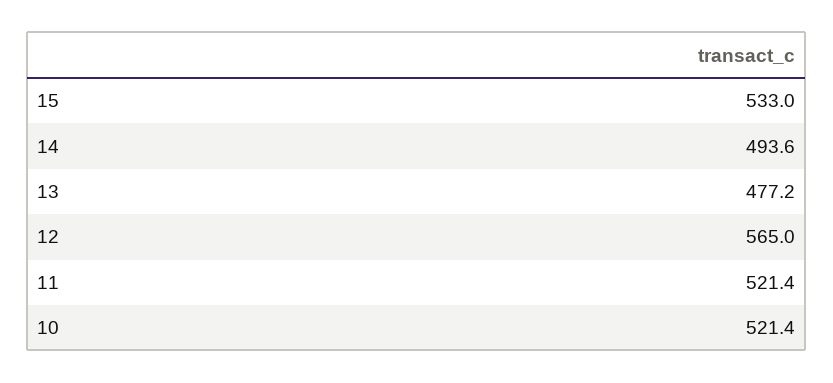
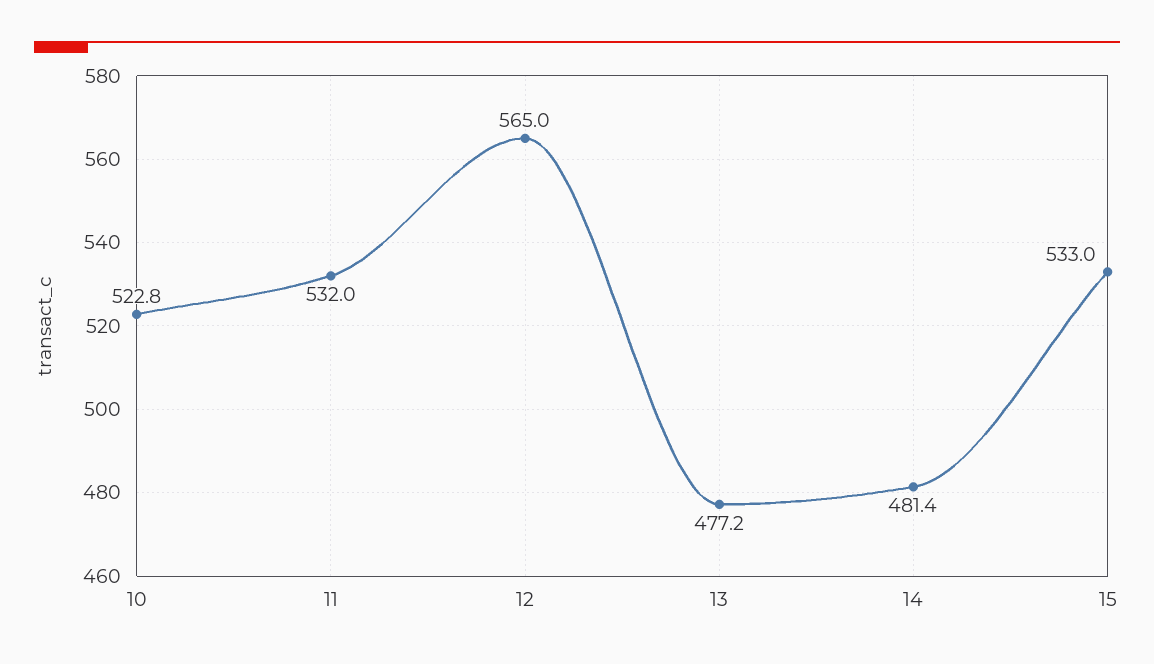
14: 493.6 -> 481.4
11: 521.4 -> 532
10: 521.4 -> 522.8

